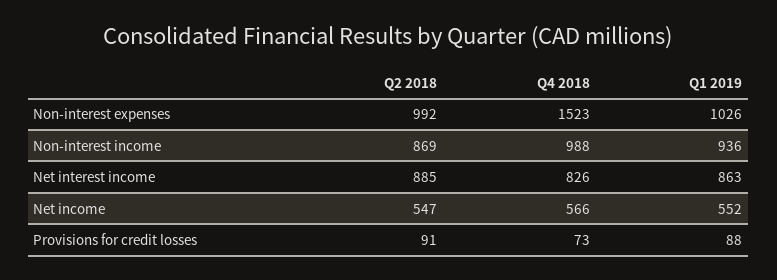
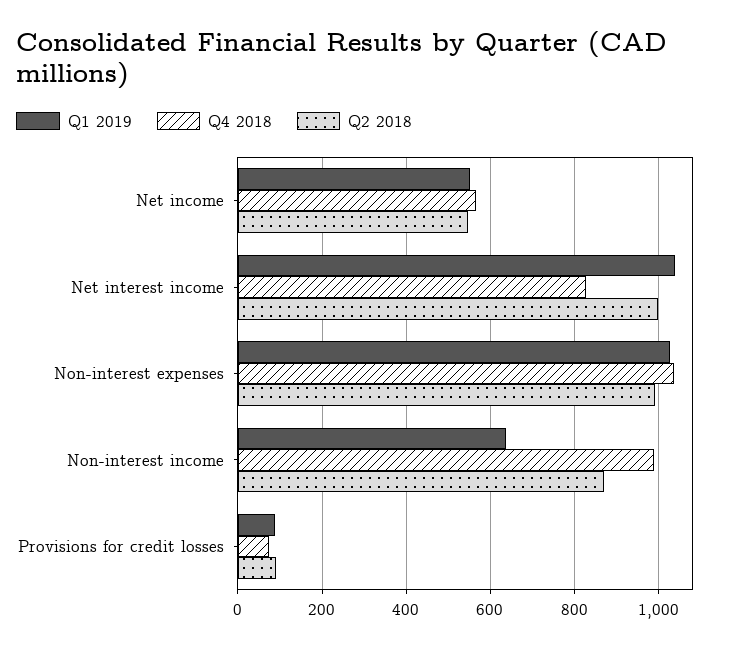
Q4 2018, Non-interest expenses: 1523 -> 1040
Q1 2019, Non-interest income: 936 -> 640
Q2 2018, Net interest income: 885 -> 1000
Q1 2019, Net interest income: 863 -> 1040

